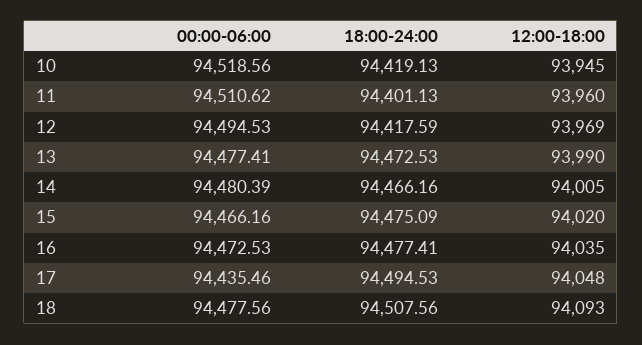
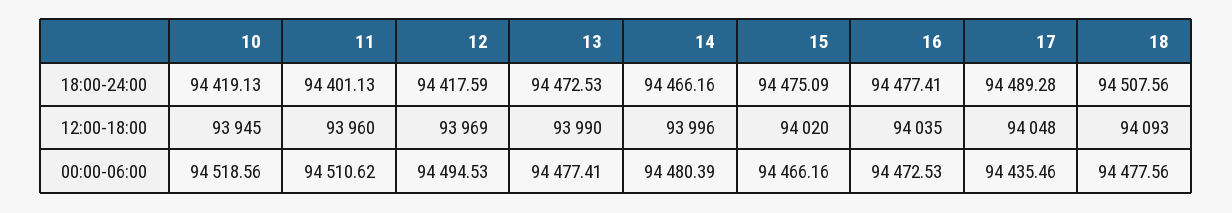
12:00-18:00, 14: 94005 -> 93996
18:00-24:00, 17: 94494.53 -> 94489.28

